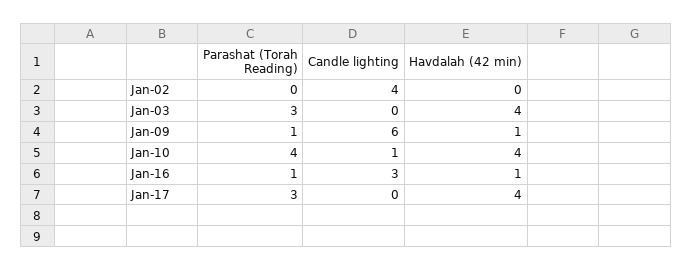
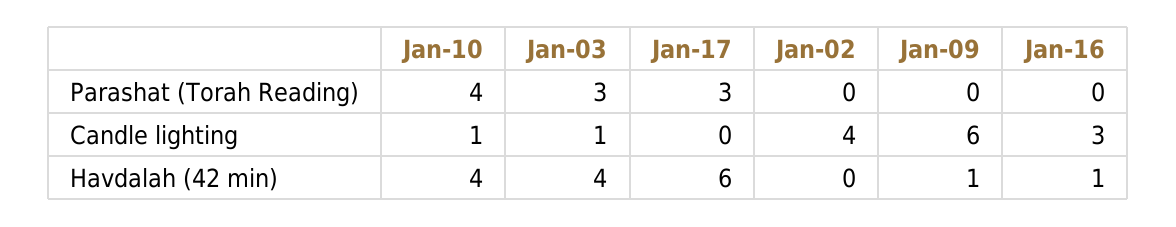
Candle lighting, Jan-03: 0 -> 1
Parashat (Torah Reading), Jan-09: 1 -> 0
Parashat (Torah Reading), Jan-16: 1 -> 0
Havdalah (42 min), Jan-17: 4 -> 6

